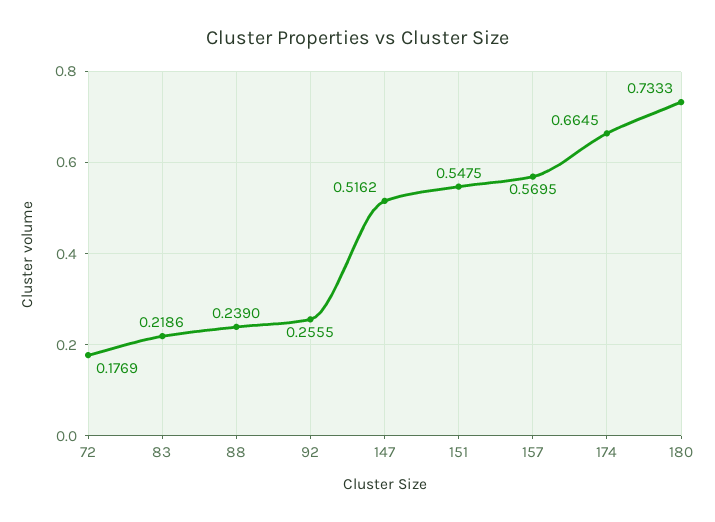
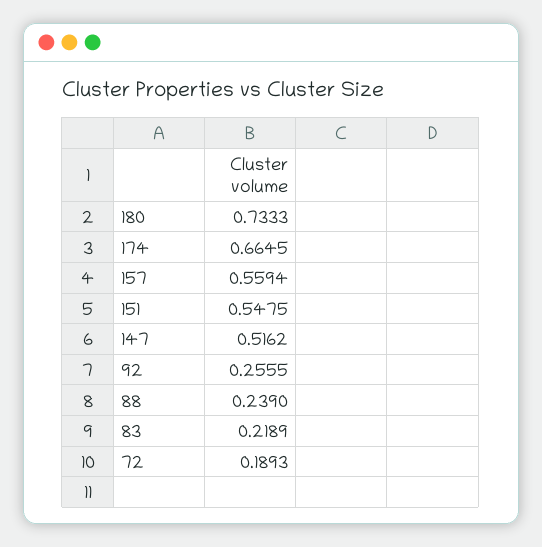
72: 0.1769 -> 0.1893
83: 0.2186 -> 0.2189
157: 0.5695 -> 0.5594

